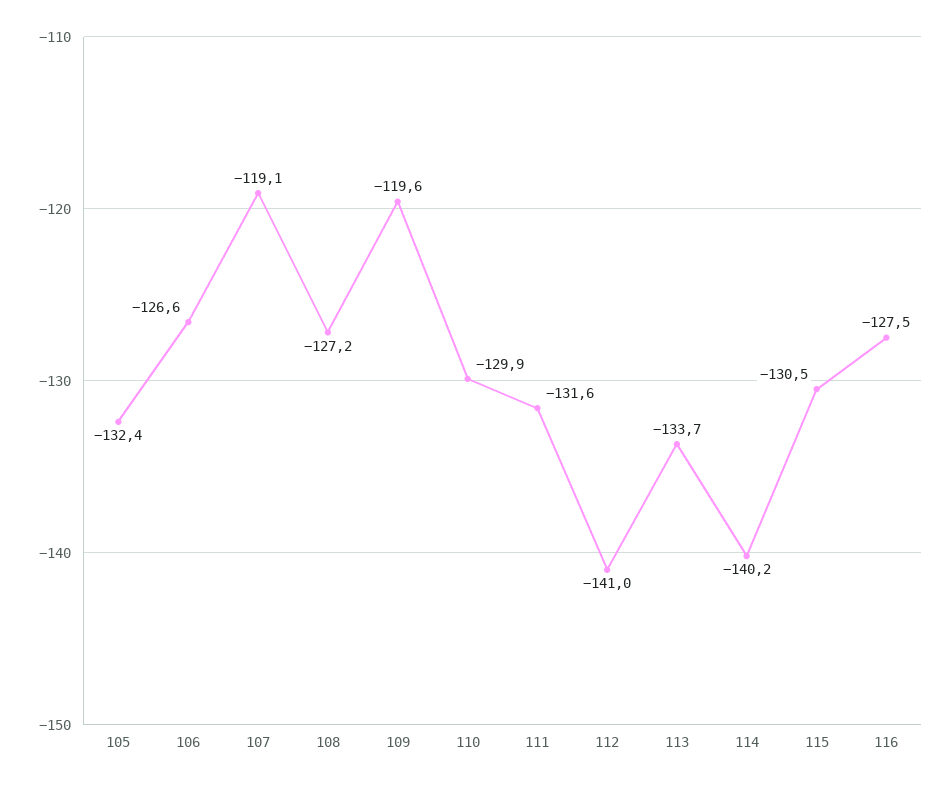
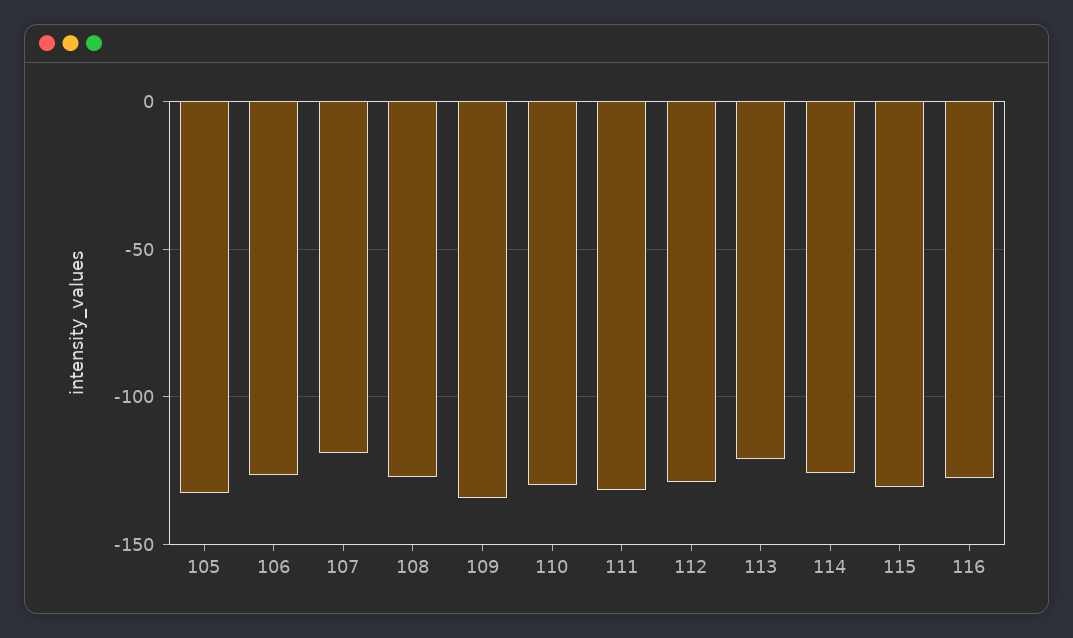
109: -119.6 -> -135
112: -141 -> -130
113: -133.7 -> -120
114: -140.2 -> -125

